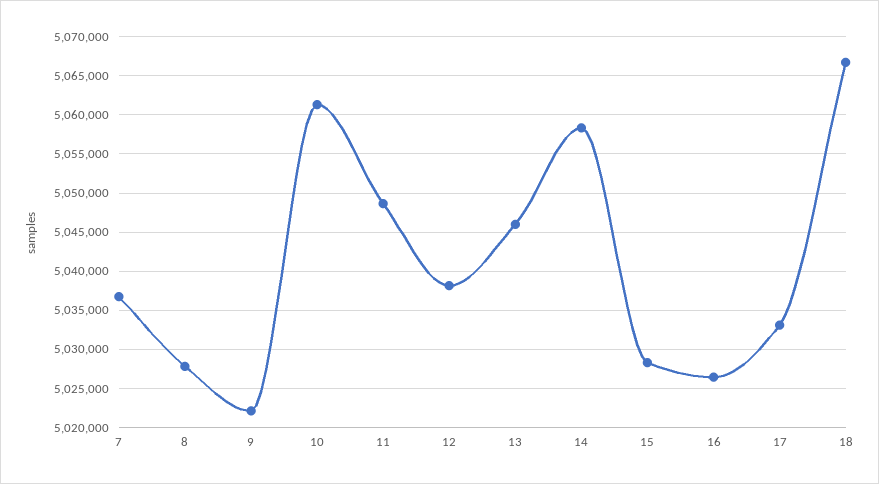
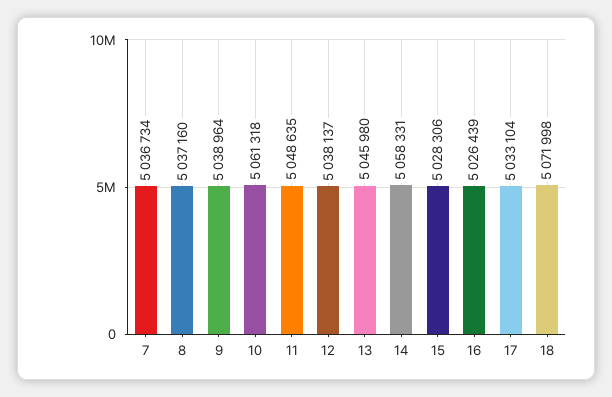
8: 5028000 -> 5037160
9: 5022000 -> 5038964
18: 5067000 -> 5071998

